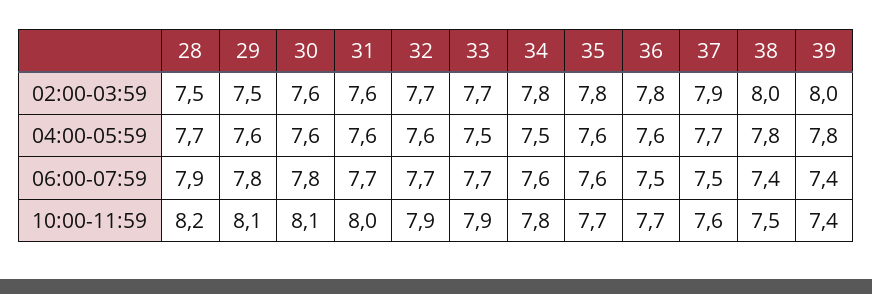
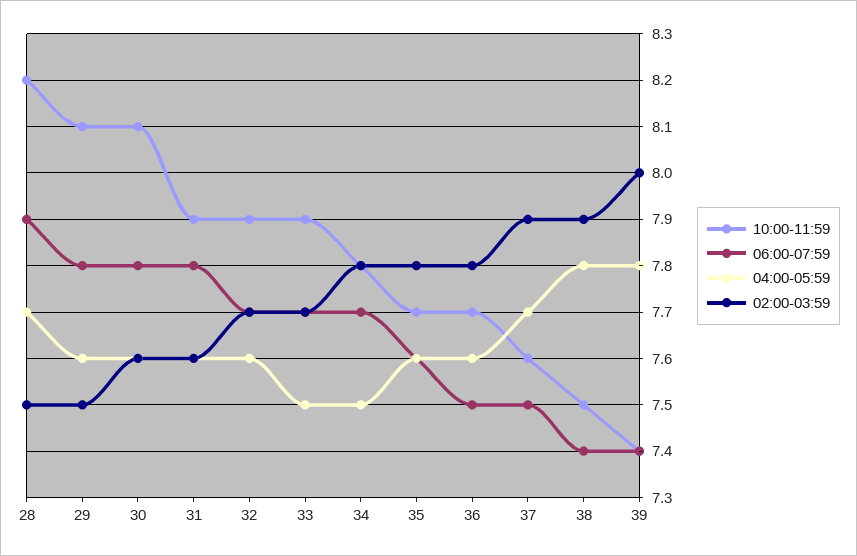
02:00-03:59, 38: 8 -> 7.9
06:00-07:59, 31: 7.7 -> 7.8
06:00-07:59, 34: 7.6 -> 7.7
10:00-11:59, 31: 8 -> 7.9

